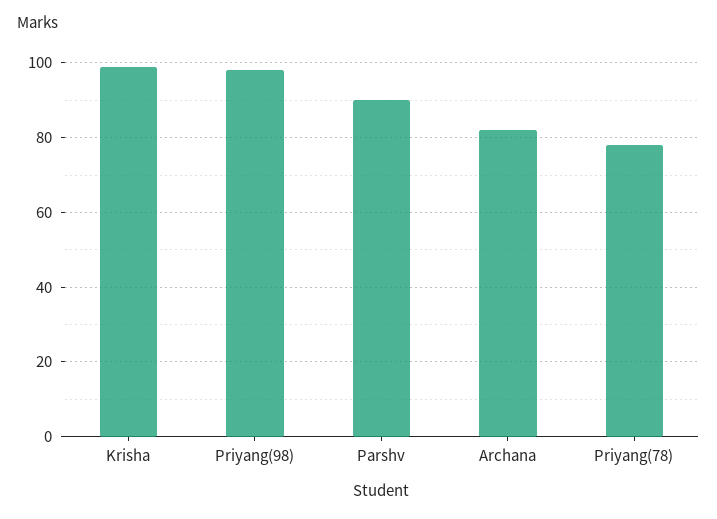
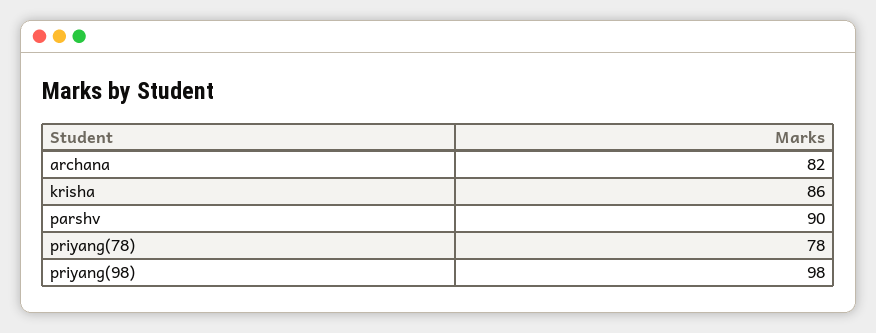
Krisha: 100 -> 86

